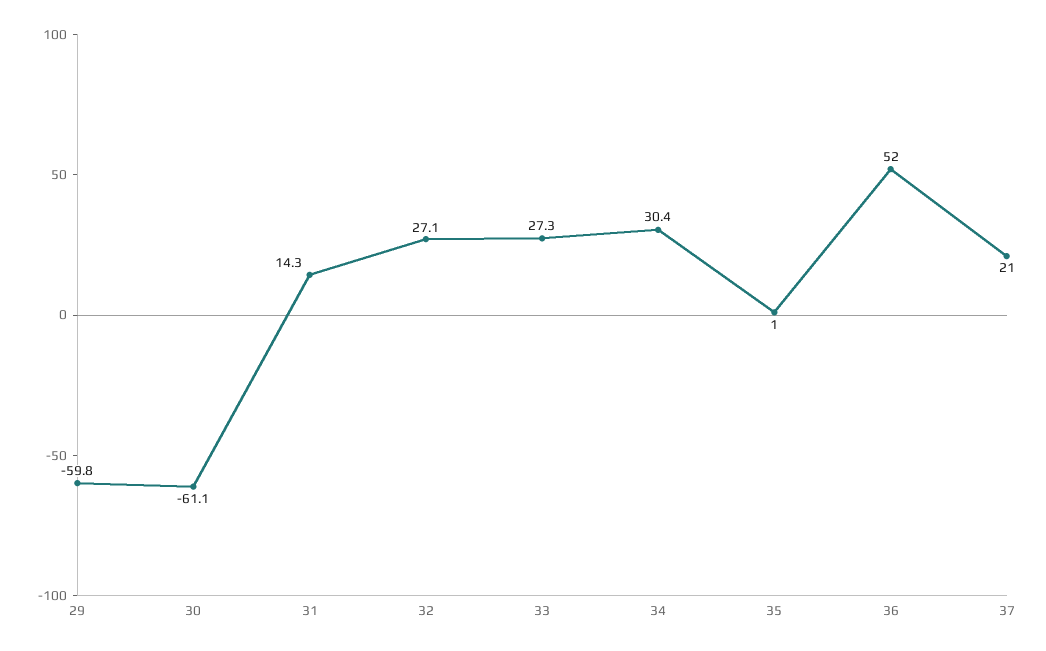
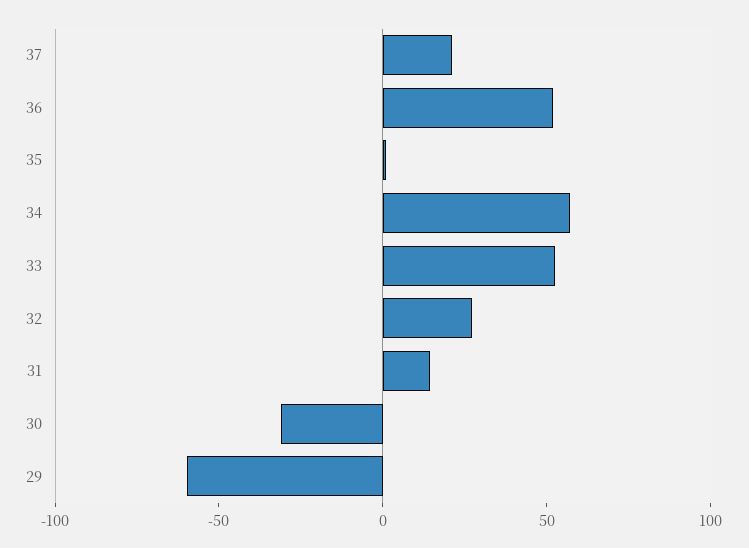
30: -61.1 -> -30
33: 27.3 -> 50
34: 30.4 -> 60

